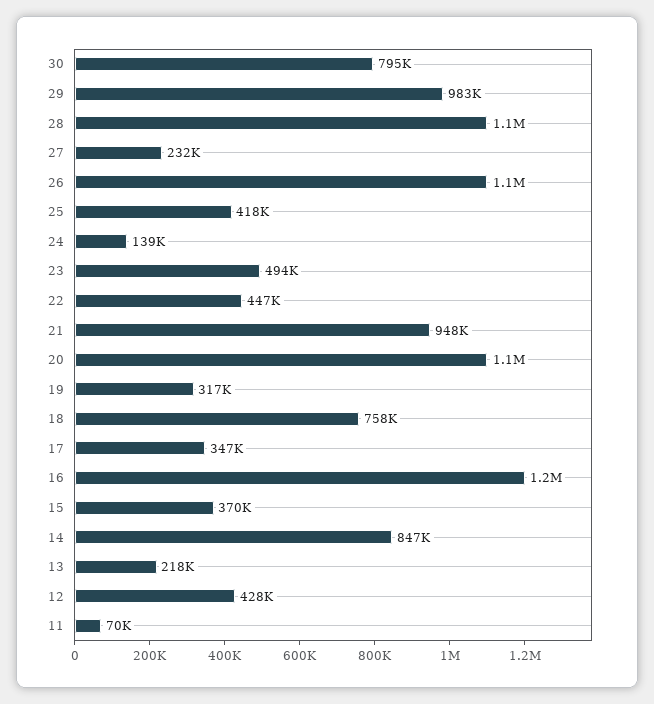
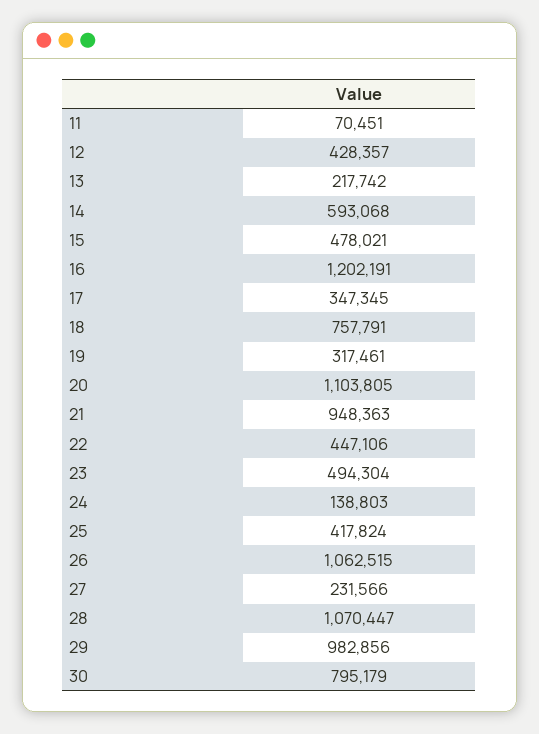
15: 370000 -> 478021
14: 847000 -> 593068

